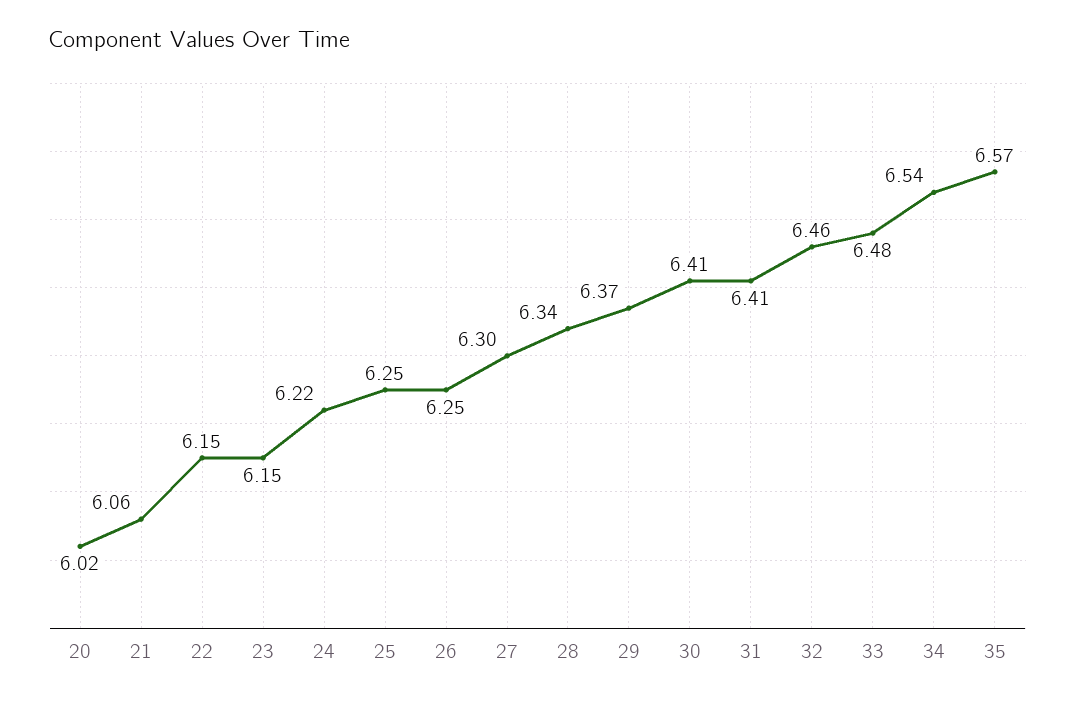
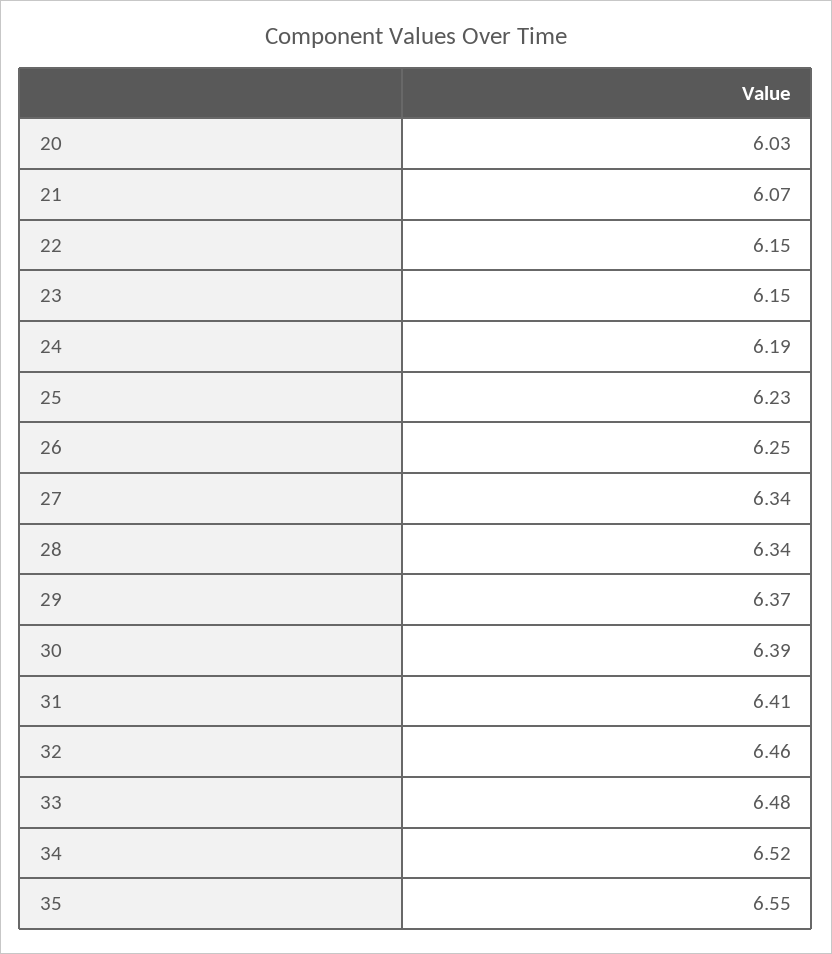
20: 6.02 -> 6.03
21: 6.06 -> 6.07
24: 6.22 -> 6.19
25: 6.25 -> 6.23
27: 6.3 -> 6.34
30: 6.41 -> 6.39
34: 6.54 -> 6.52
35: 6.57 -> 6.55

